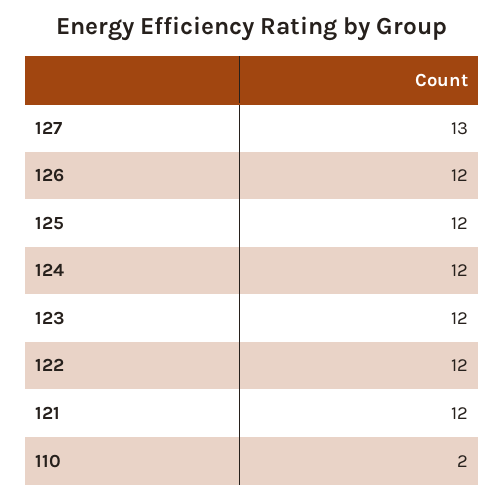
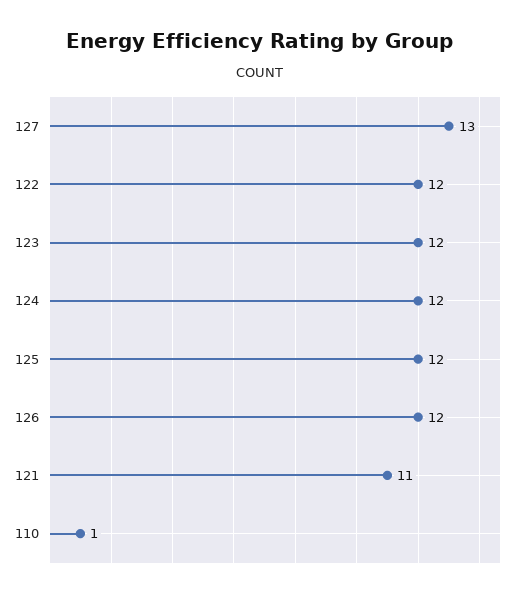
121: 12 -> 11
110: 2 -> 1

